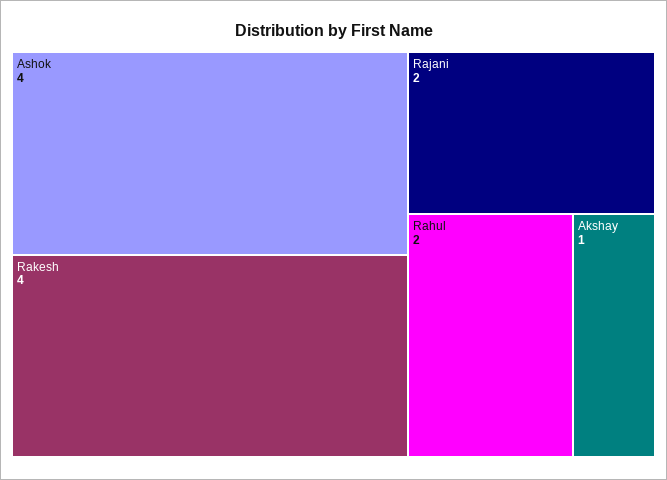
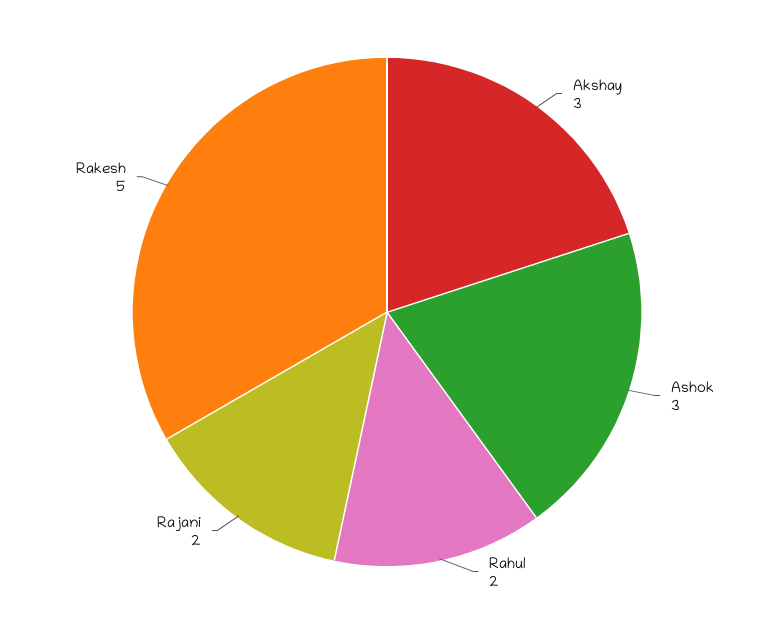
Ashok: 4 -> 3
Rakesh: 4 -> 5
Akshay: 1 -> 3

